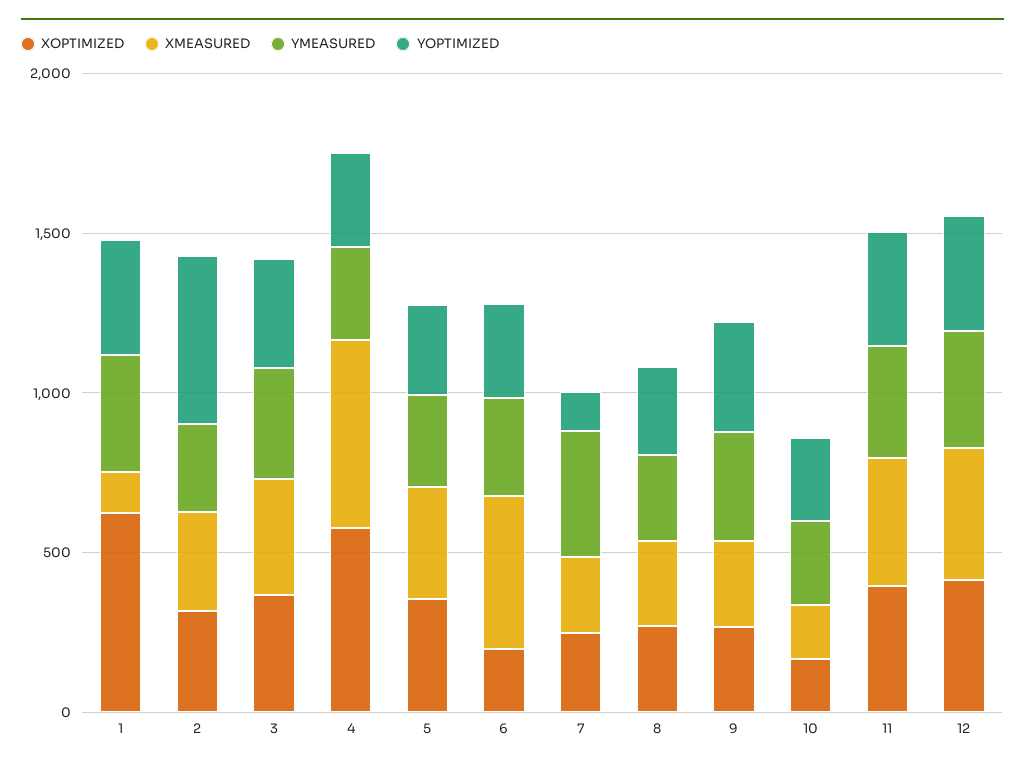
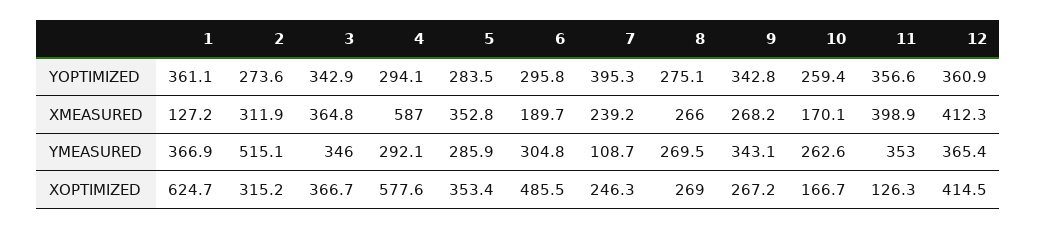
YMEASURED, 2: 300 -> 515.1
YOPTIMIZED, 2: 500 -> 273.6
XOPTIMIZED, 6: 200 -> 485.5
XMEASURED, 6: 500 -> 189.7
YMEASURED, 7: 400 -> 108.7
YOPTIMIZED, 7: 100 -> 395.3
XOPTIMIZED, 11: 400 -> 126.3

